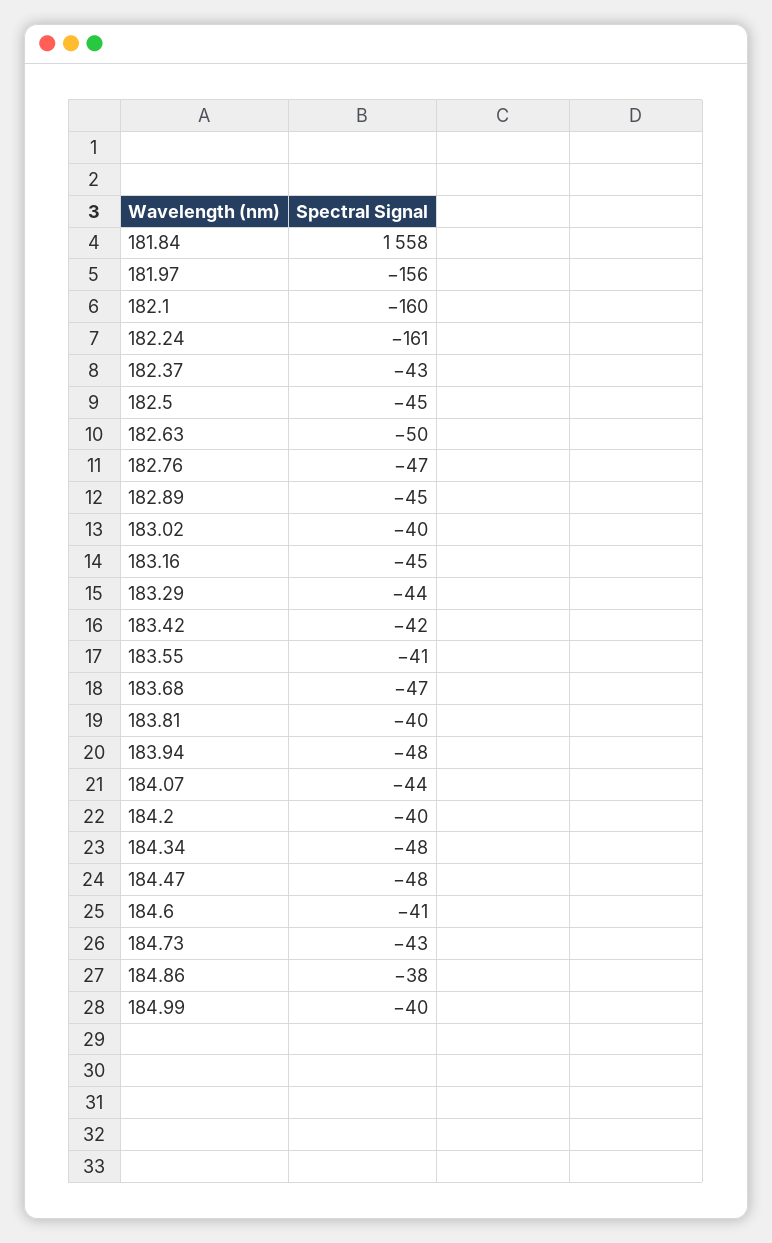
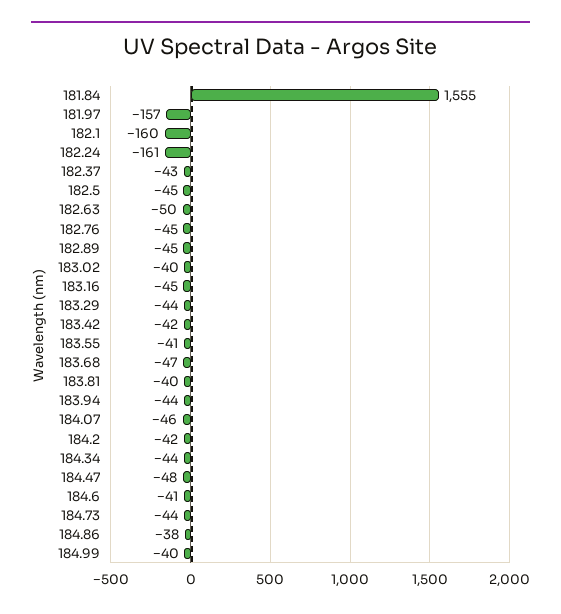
181.84: 1558 -> 1555
181.97: -156 -> -157
182.76: -47 -> -45
183.94: -48 -> -44
184.07: -44 -> -46
184.2: -40 -> -42
184.34: -48 -> -44
184.73: -43 -> -44

